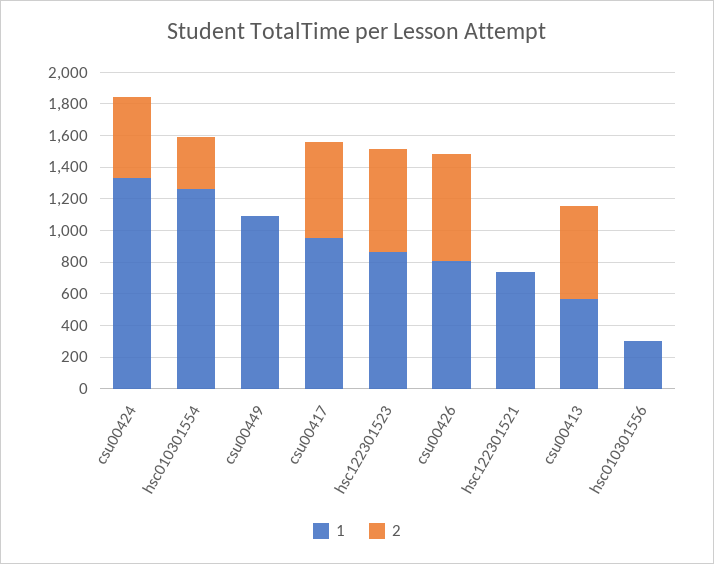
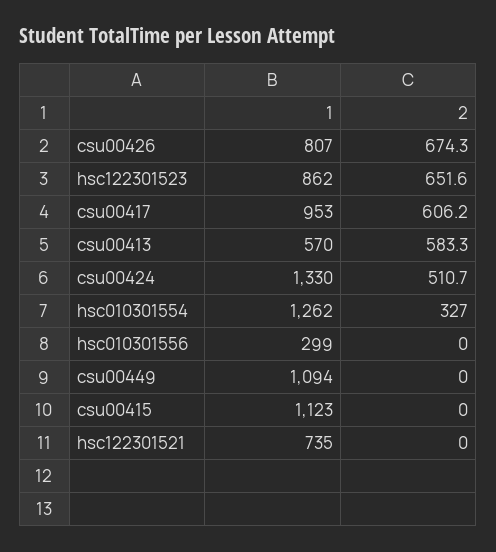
1, csu00415: none -> 1123
2, csu00415: none -> 0

